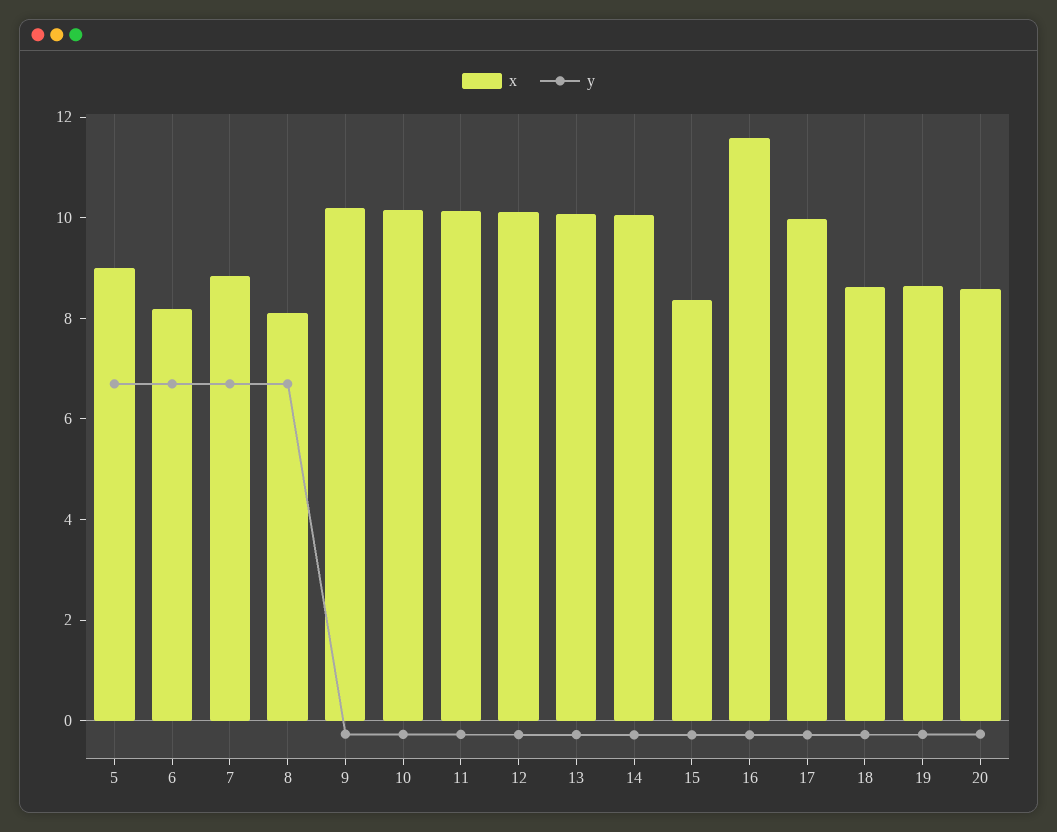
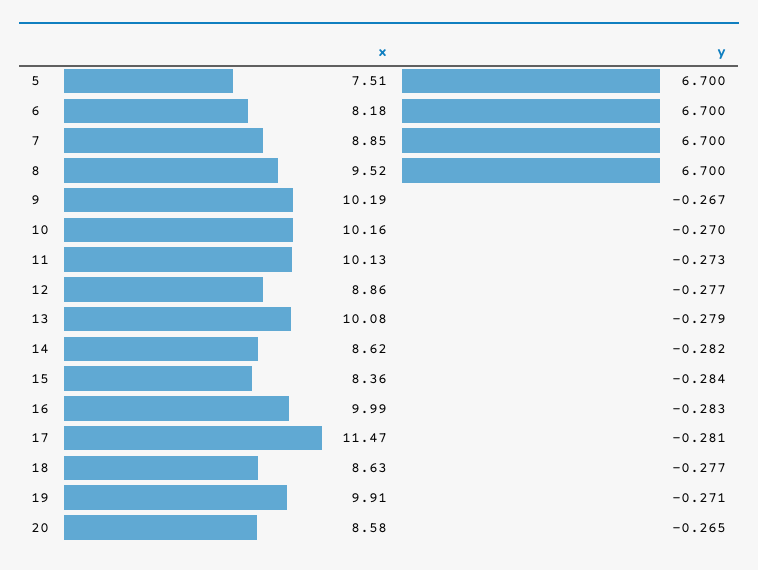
x, 5: 9 -> 7.51
x, 8: 8 -> 9.52
x, 12: 10 -> 8.86
x, 14: 10 -> 8.62
x, 16: 11.5 -> 9.99
x, 17: 10 -> 11.47
x, 19: 8.5 -> 9.91

